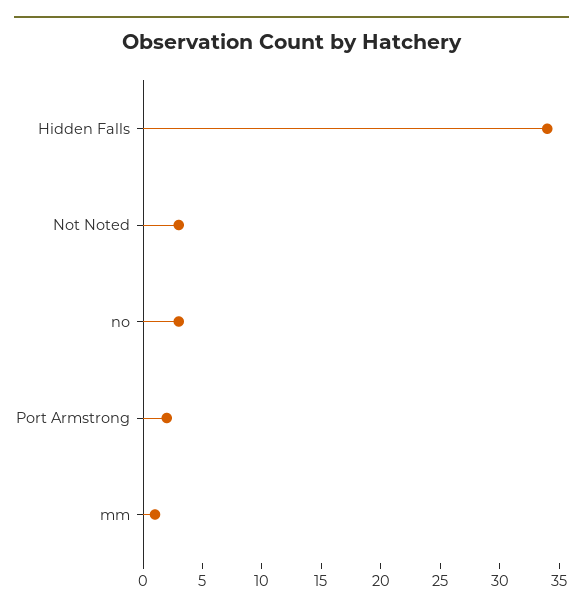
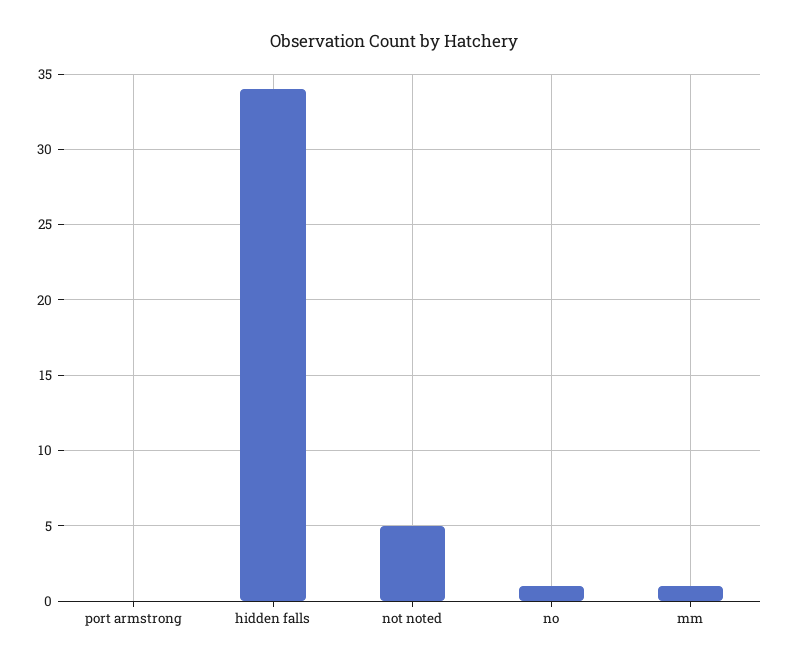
Not Noted: 3 -> 5
no: 3 -> 1
Port Armstrong: 2 -> 0

